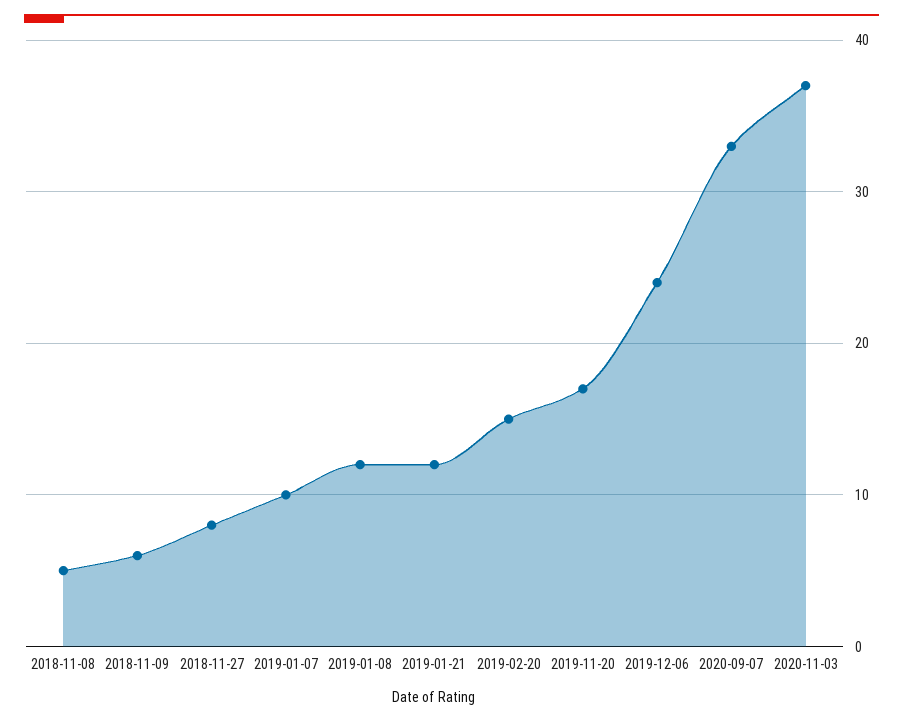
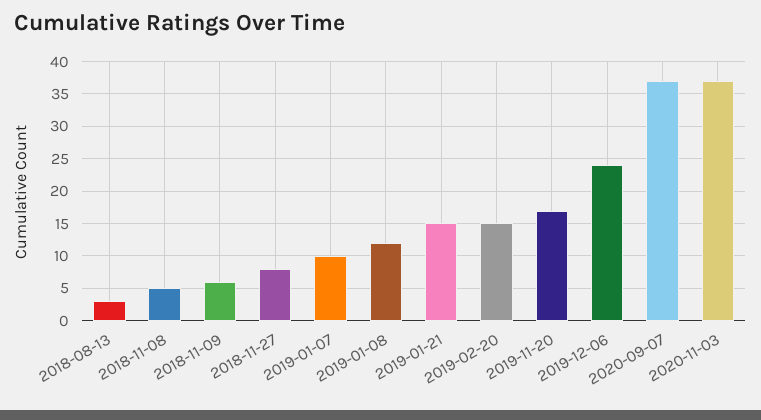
2019-01-21: 12 -> 15
2020-09-07: 33 -> 37
2018-08-13: none -> 3

